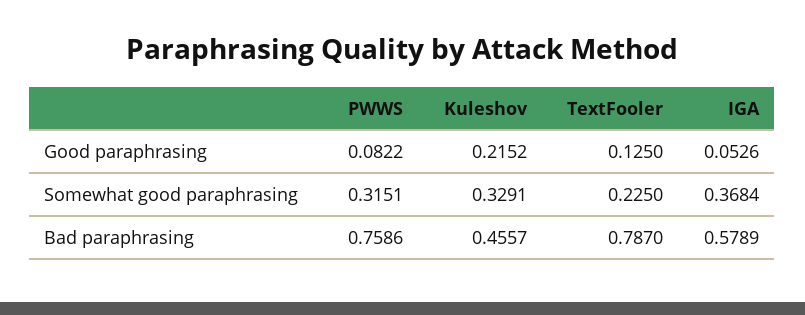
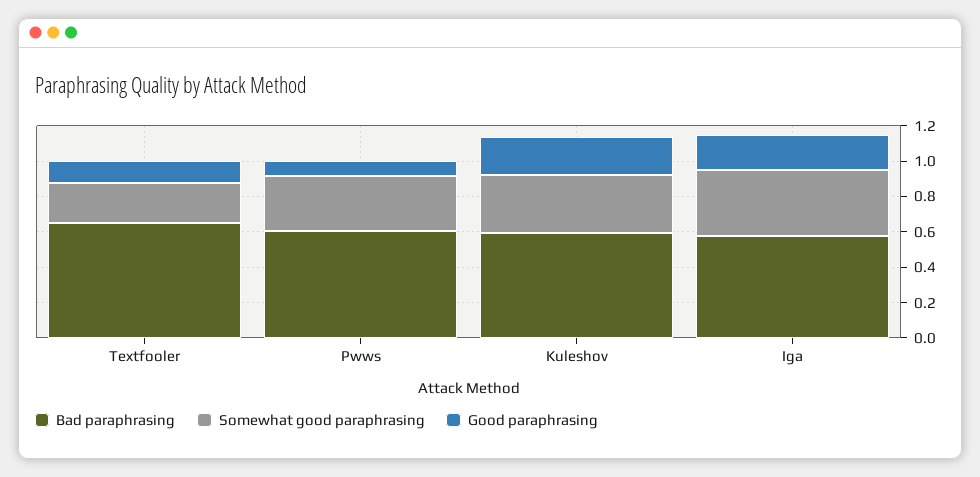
Good paraphrasing, IGA: 0.0526 -> 0.2
Bad paraphrasing, PWWS: 0.7586 -> 0.6
Bad paraphrasing, Kuleshov: 0.4557 -> 0.6
Bad paraphrasing, TextFooler: 0.787 -> 0.65

